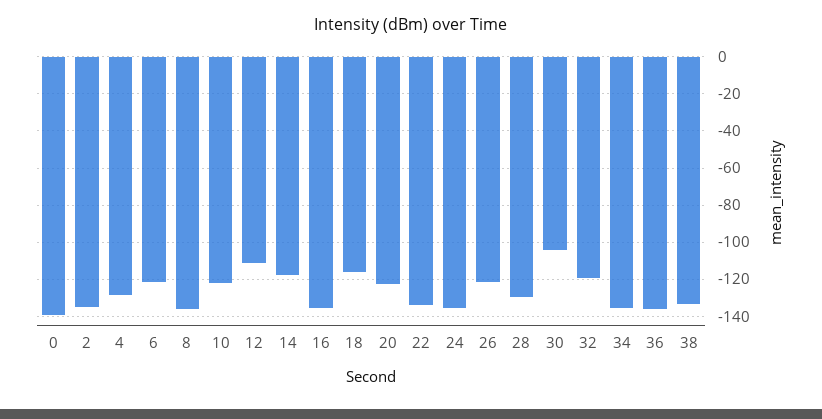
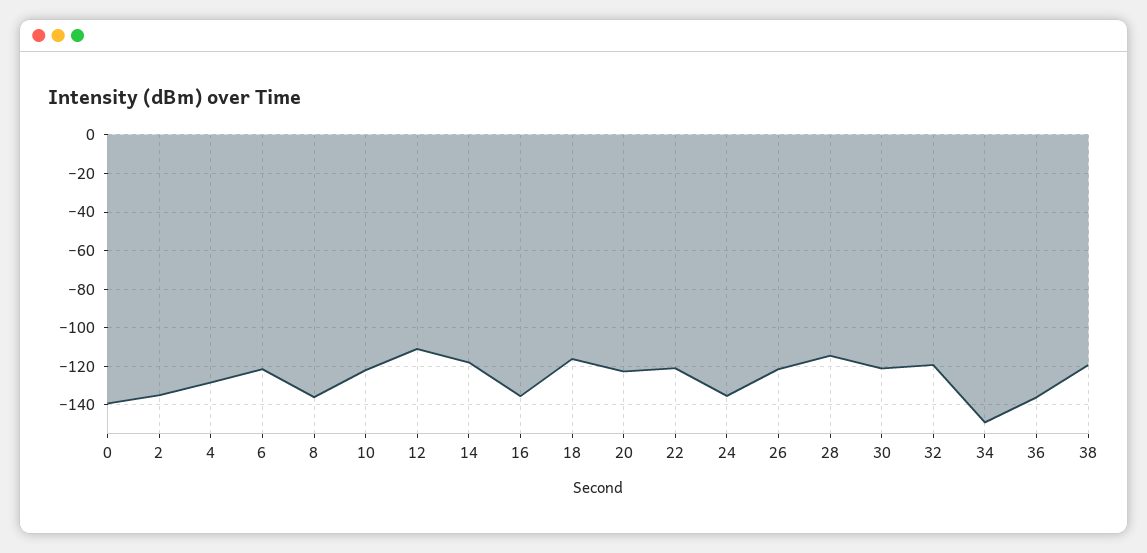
22: -135 -> -120
28: -130 -> -115
30: -105 -> -120
34: -135 -> -150
38: -135 -> -120

